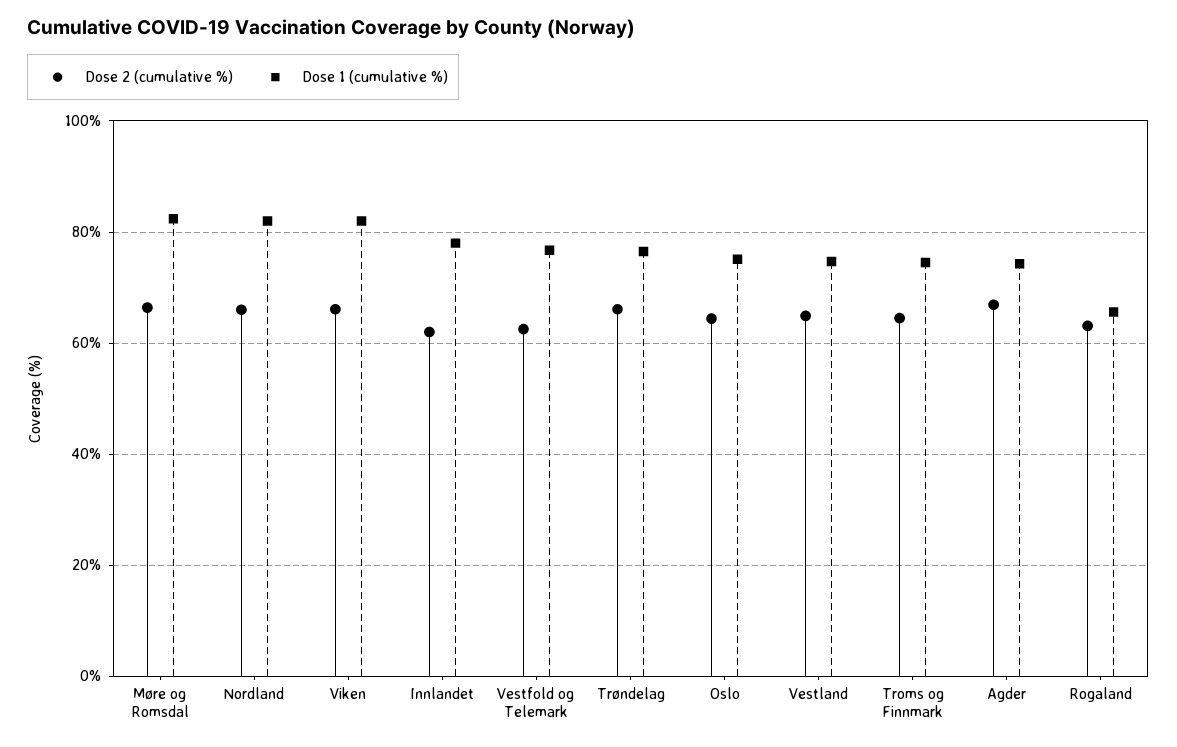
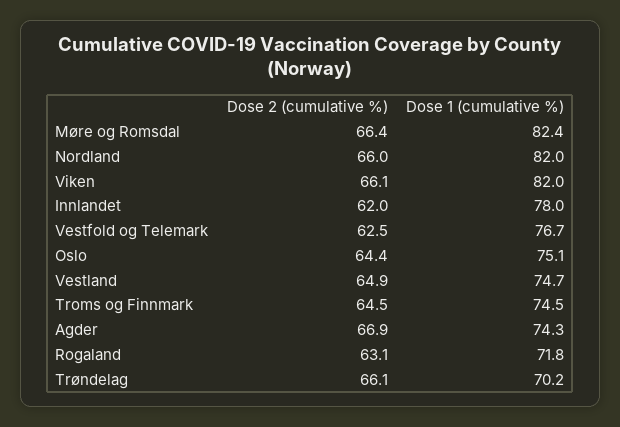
Dose 1 (cumulative %), Trøndelag: 76 -> 70.2
Dose 1 (cumulative %), Rogaland: 66 -> 71.8

